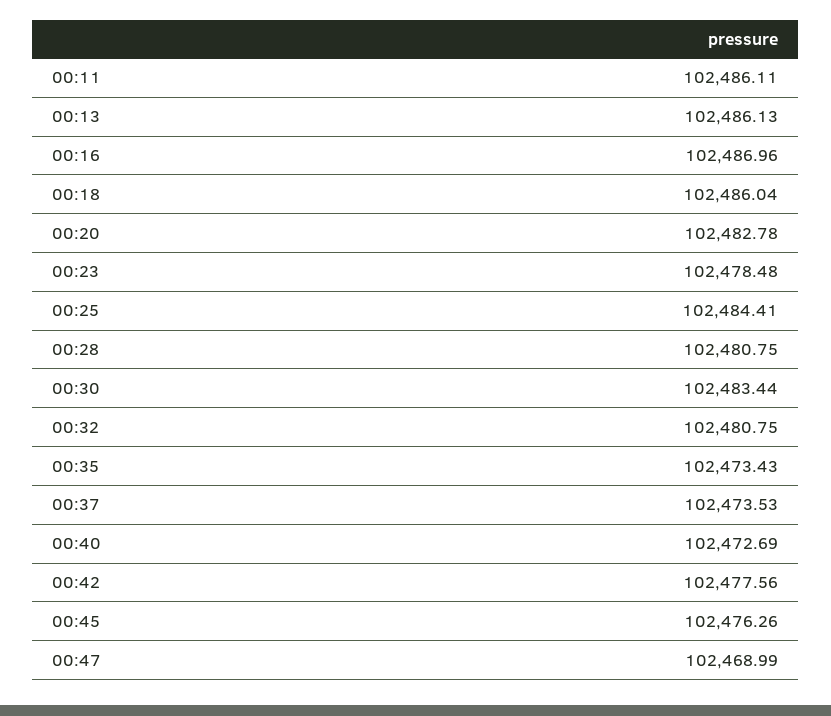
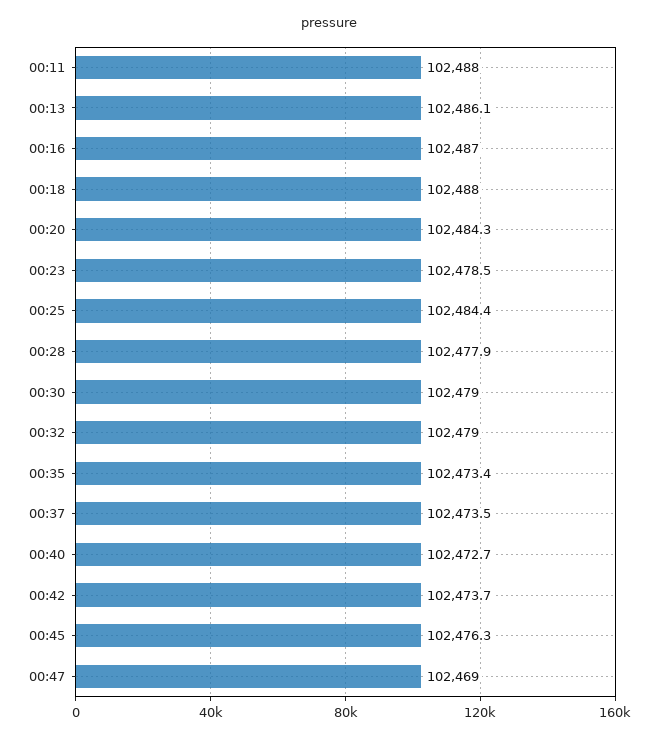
00:11: 102486.11 -> 102488
00:18: 102486.04 -> 102488
00:20: 102482.78 -> 102484.3
00:28: 102480.75 -> 102477.9
00:30: 102483.44 -> 102479
00:32: 102480.75 -> 102479
00:42: 102477.56 -> 102473.7

